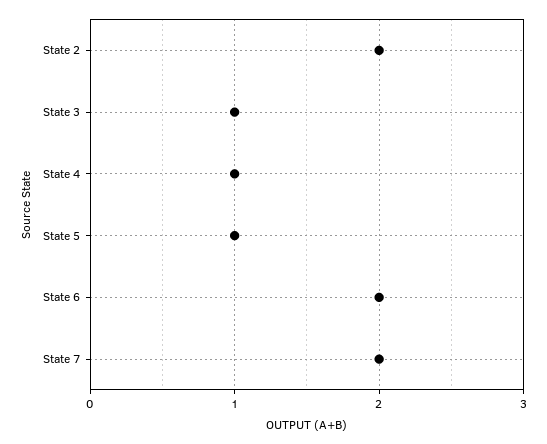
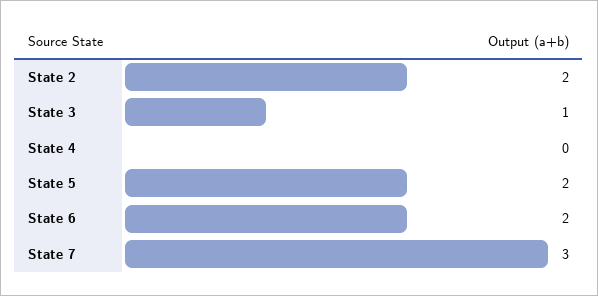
State 4: 1 -> 0
State 5: 1 -> 2
State 7: 2 -> 3

